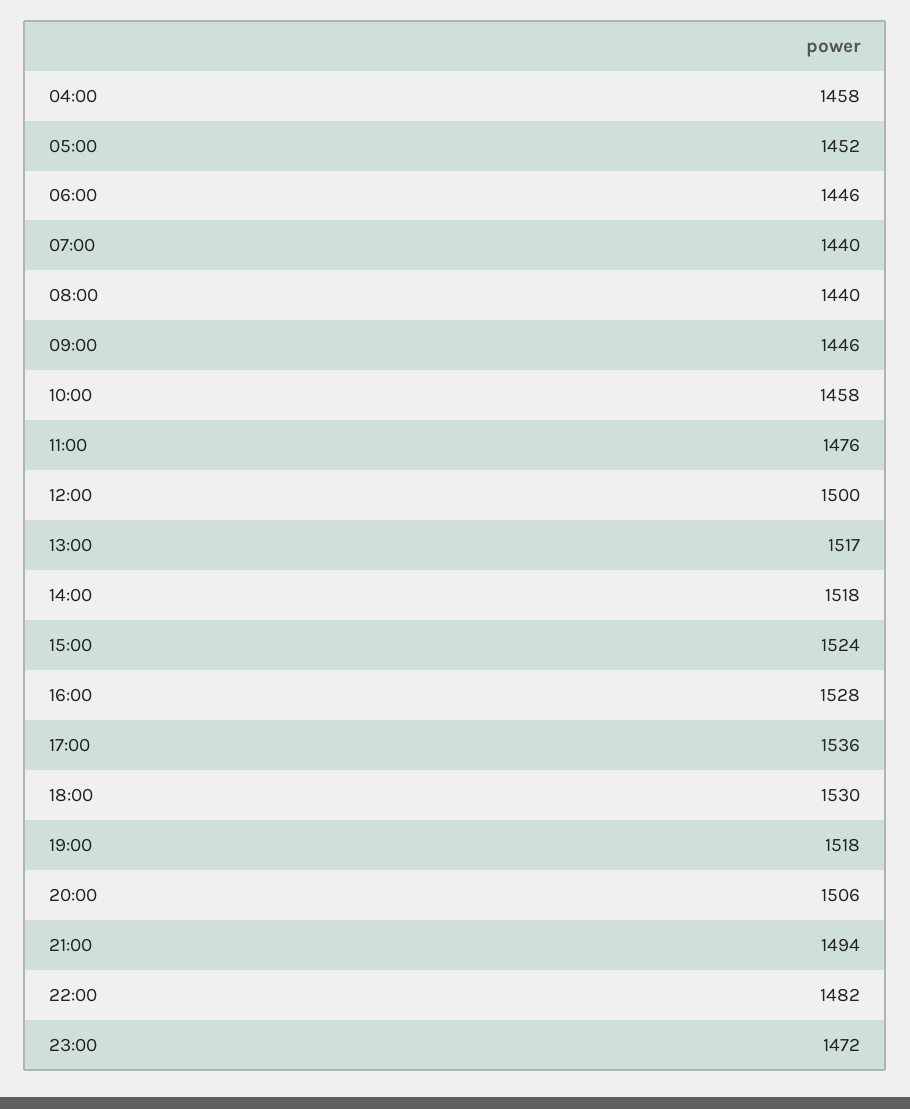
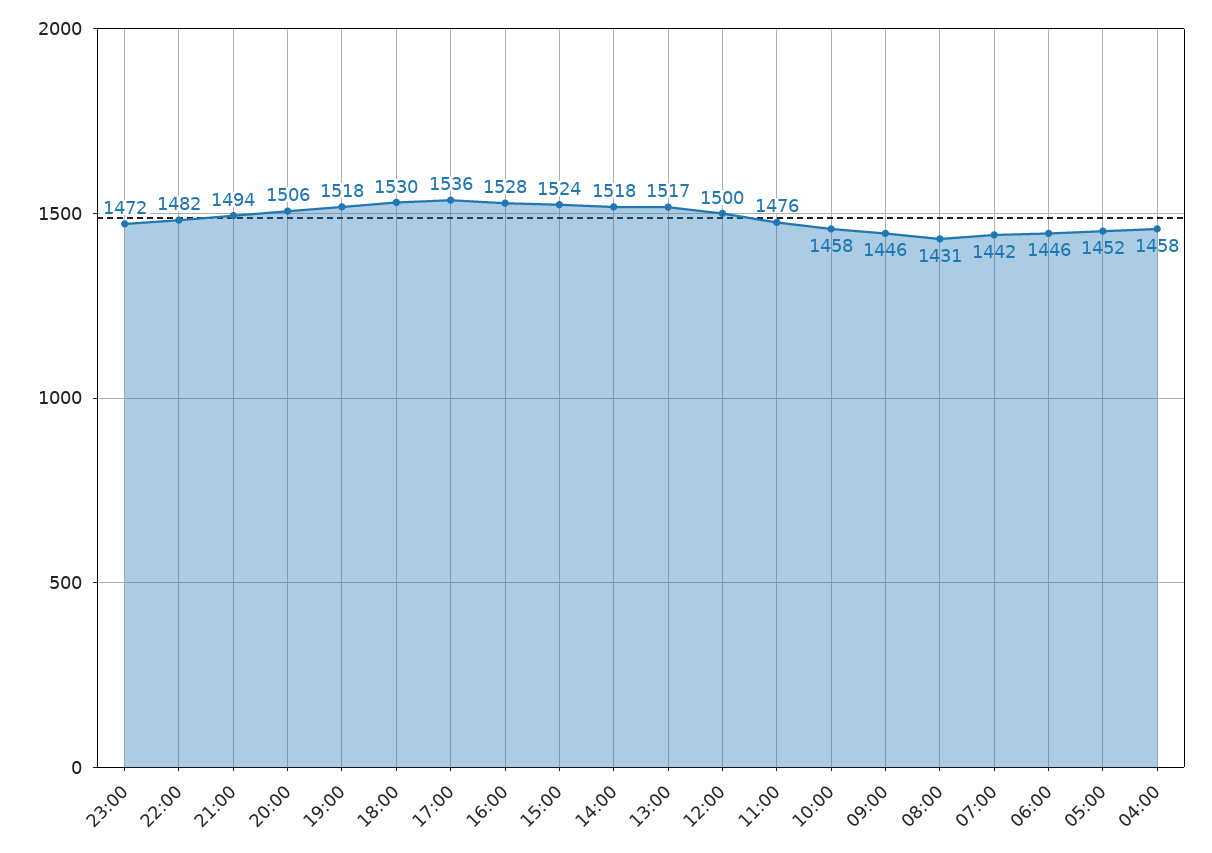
07:00: 1440 -> 1442
08:00: 1440 -> 1431

